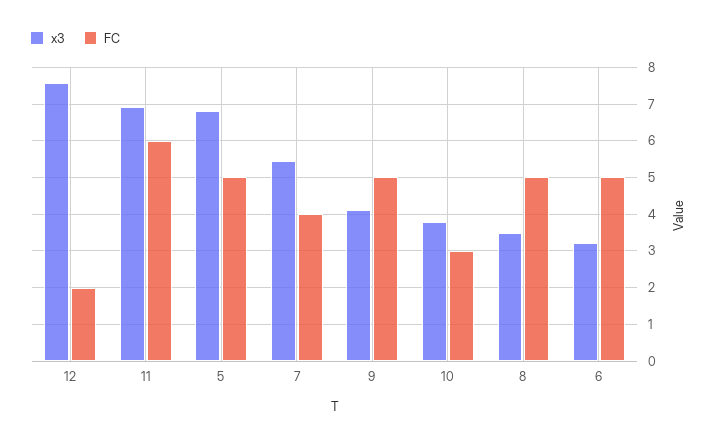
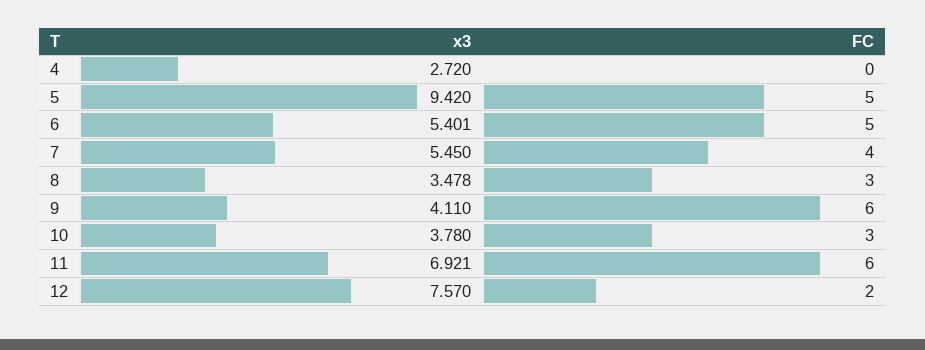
x3, 5: 6.8 -> 9.42
FC, 9: 5 -> 6
FC, 8: 5 -> 3
x3, 6: 3.2 -> 5.401
x3, 4: none -> 2.72
FC, 4: none -> 0

